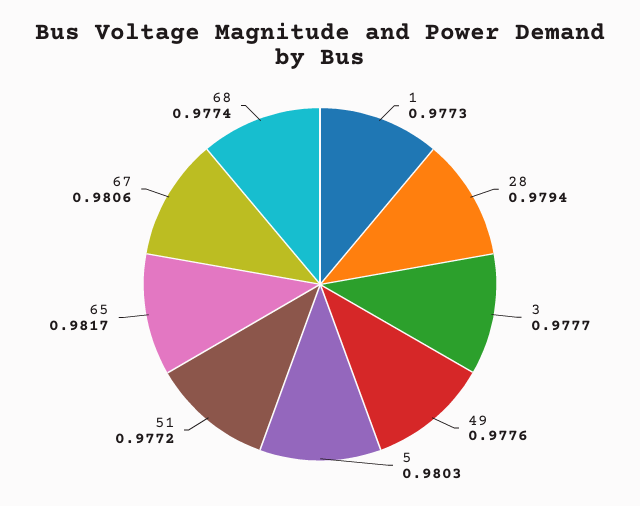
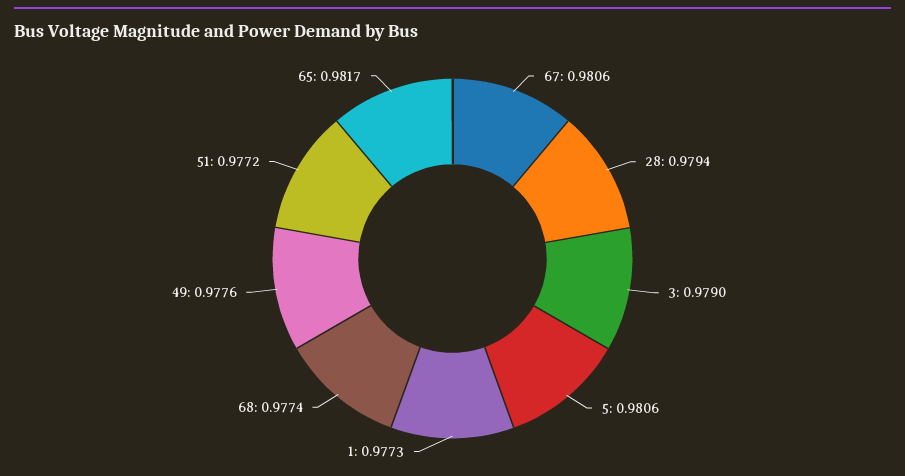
3: 0.9777 -> 0.979
5: 0.9803 -> 0.9806

